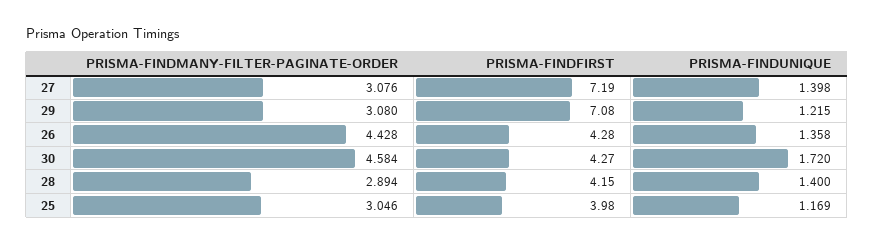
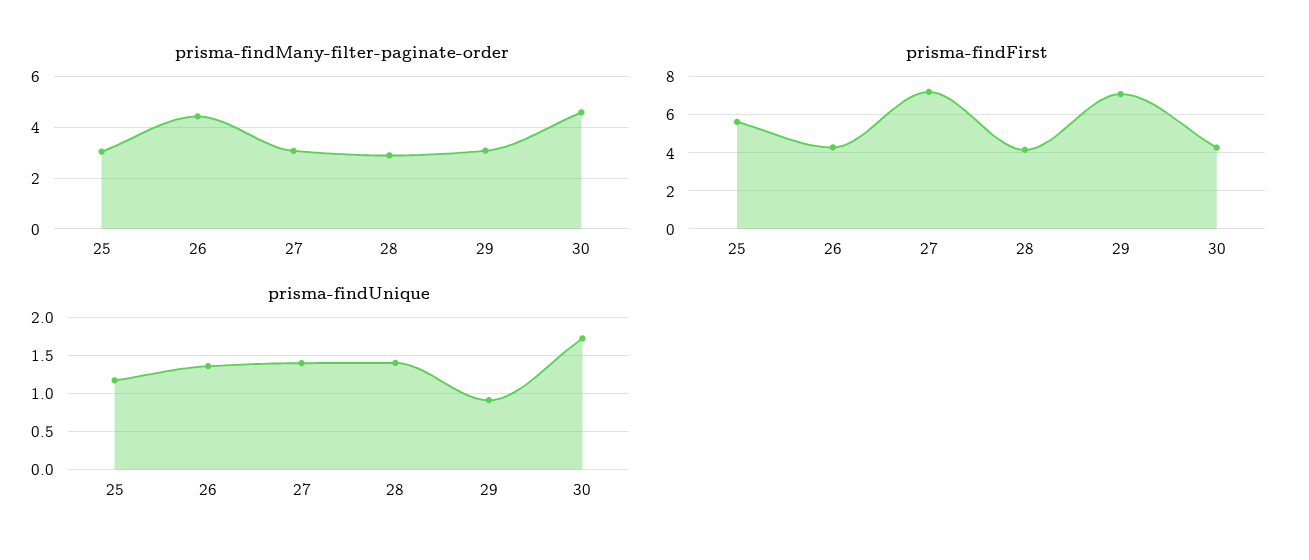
PRISMA-FINDUNIQUE, 29: 1.215 -> 0.9
PRISMA-FINDFIRST, 25: 3.98 -> 5.5

